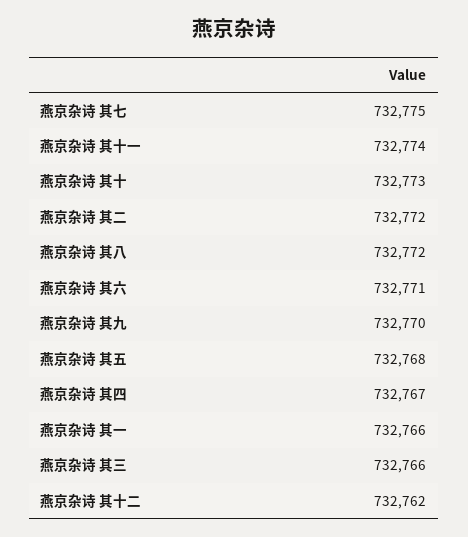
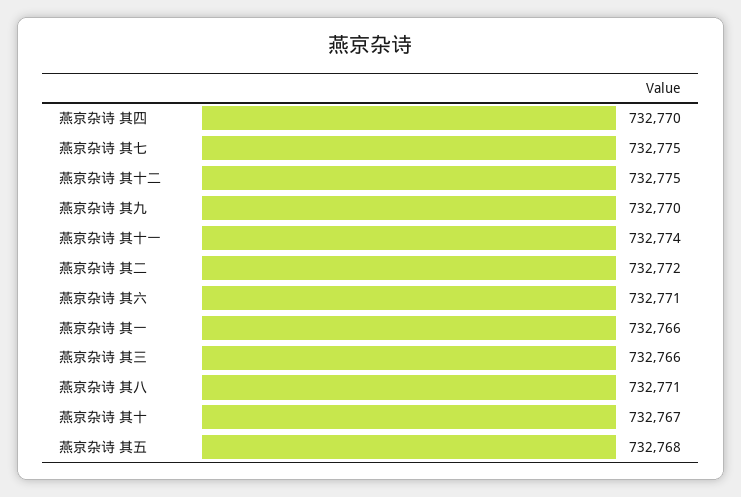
燕京杂诗 其十: 732773 -> 732767
燕京杂诗 其八: 732772 -> 732771
燕京杂诗 其四: 732767 -> 732770
燕京杂诗 其十二: 732762 -> 732775

